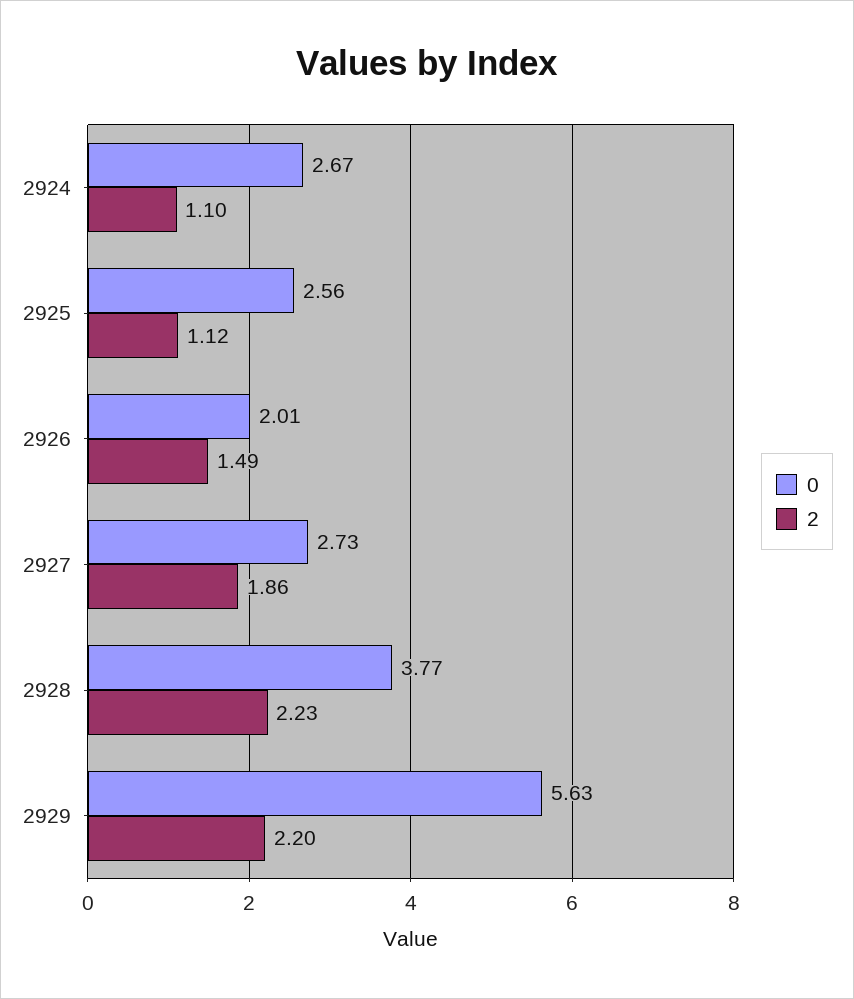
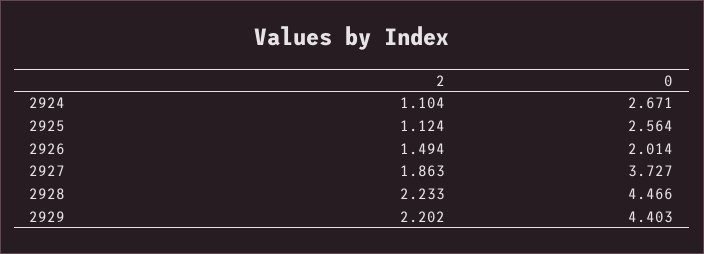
0, 2927: 2.73 -> 3.727
0, 2928: 3.77 -> 4.466
0, 2929: 5.63 -> 4.403

